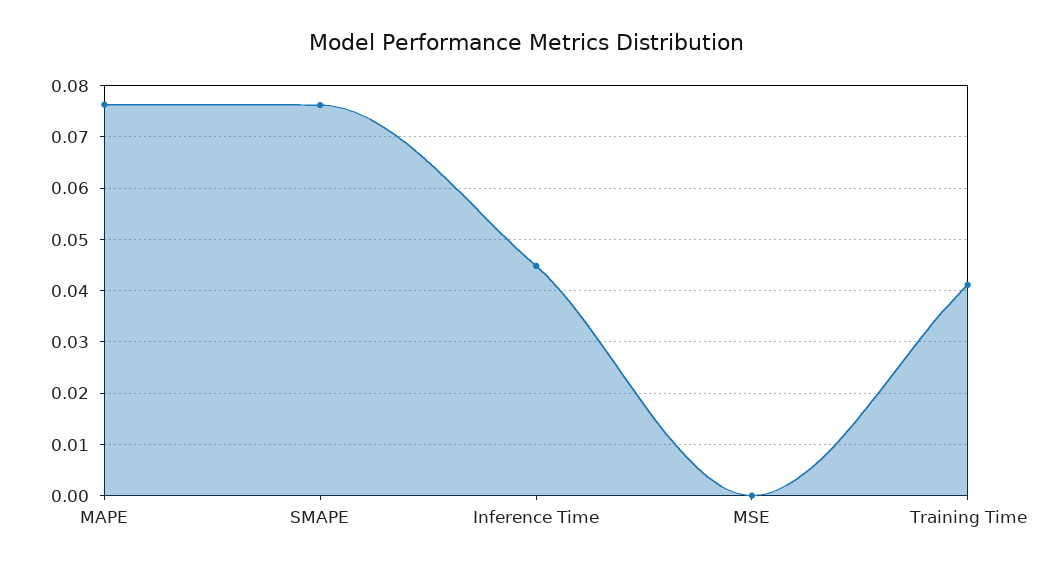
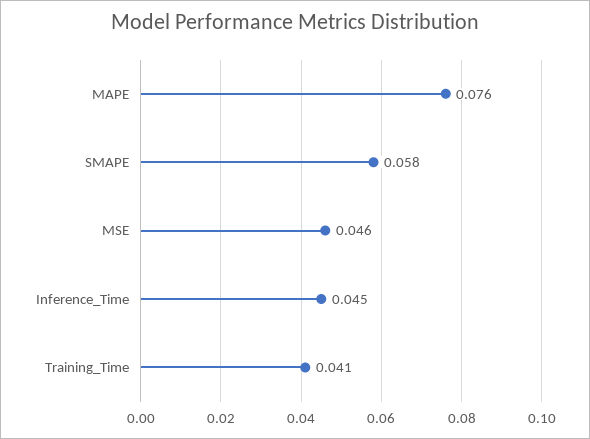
SMAPE: 0.076 -> 0.058
MSE: 0 -> 0.046

